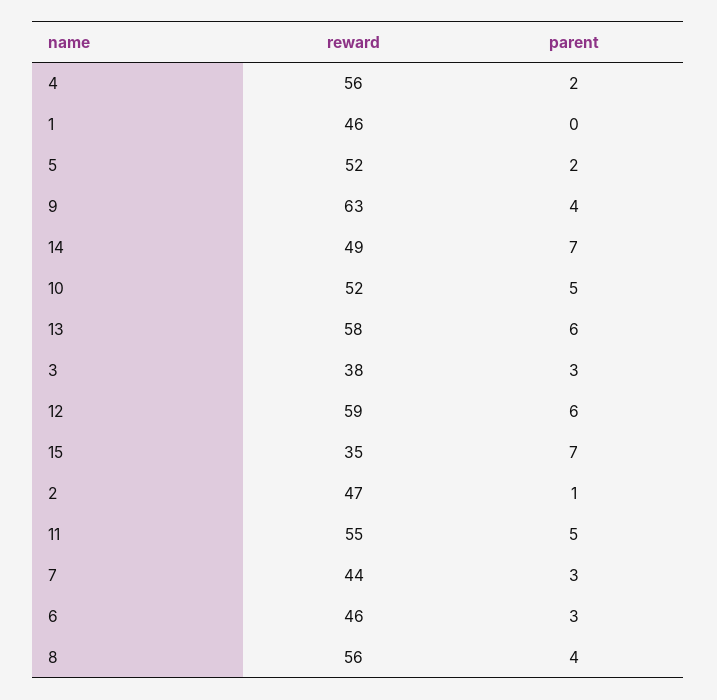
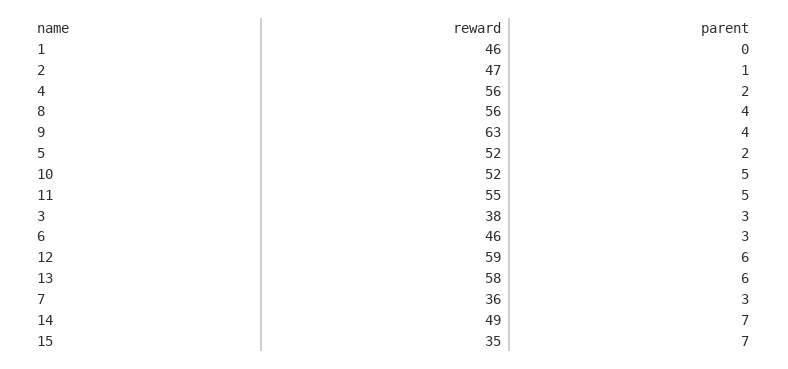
reward, 7: 44 -> 36

